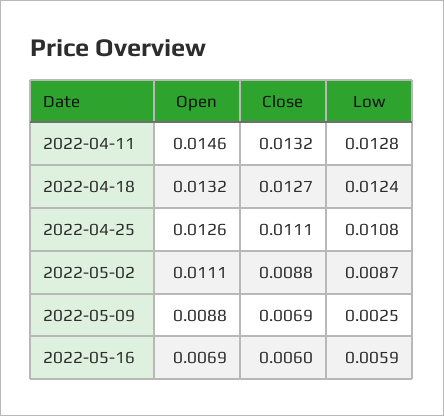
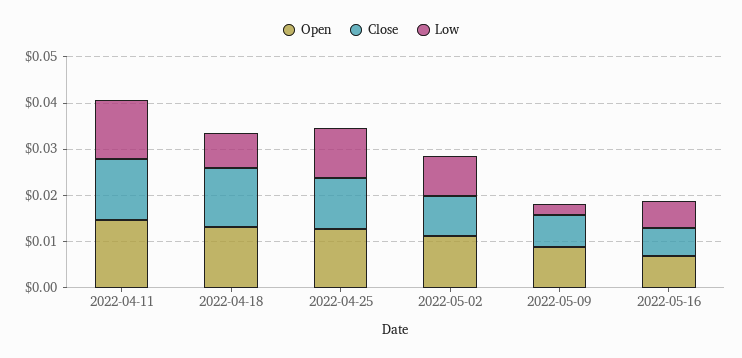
Low, 2022-04-18: 0.0124 -> 0.008

